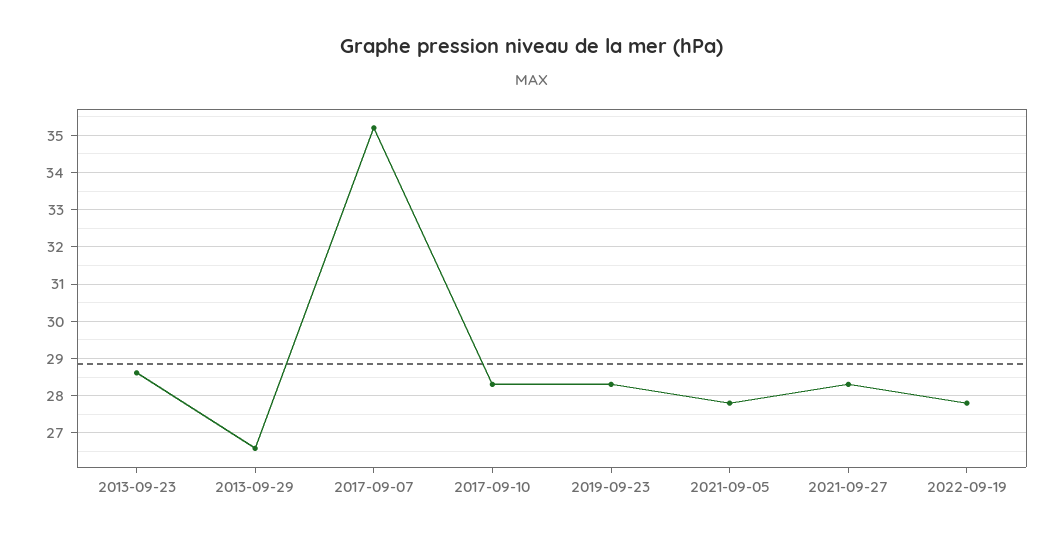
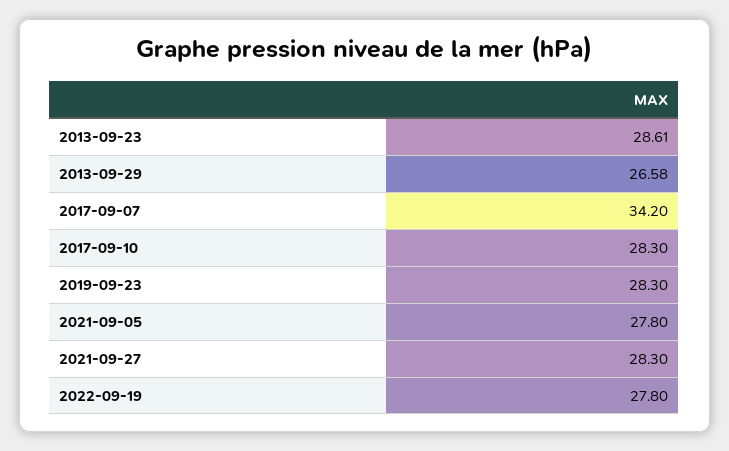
2017-09-07: 35.2 -> 34.2

